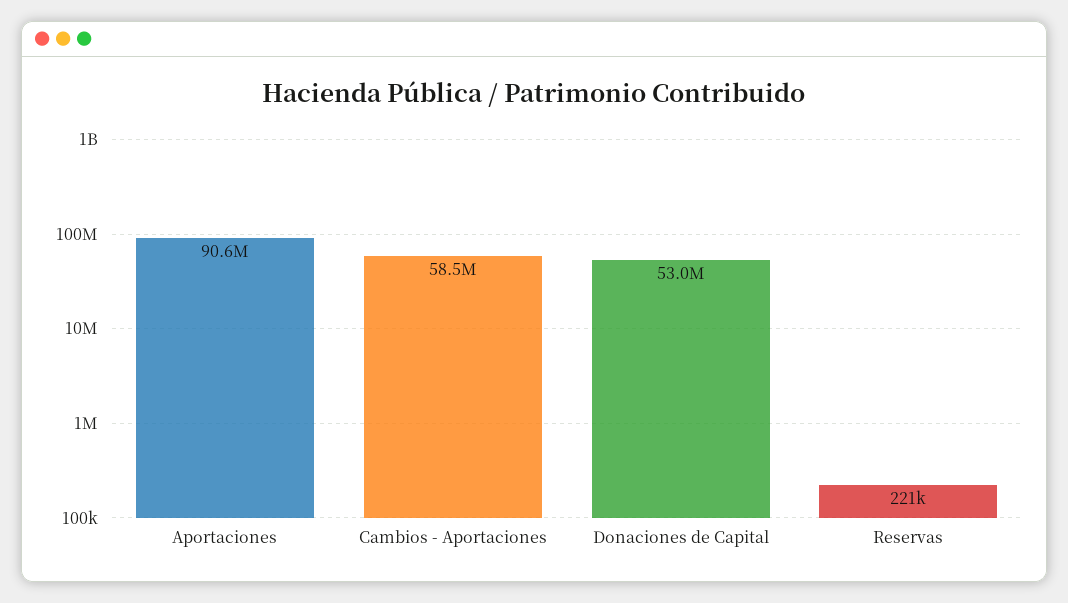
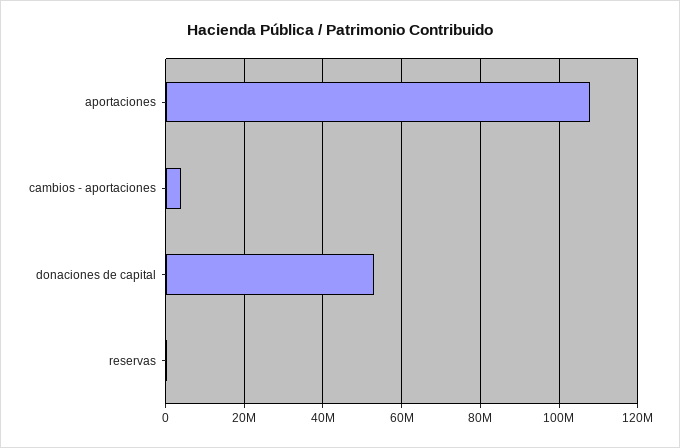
Aportaciones: 90600000 -> 108000000
Cambios - Aportaciones: 58500000 -> 4000000

